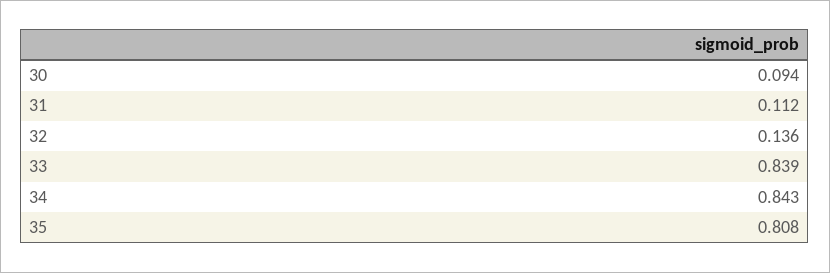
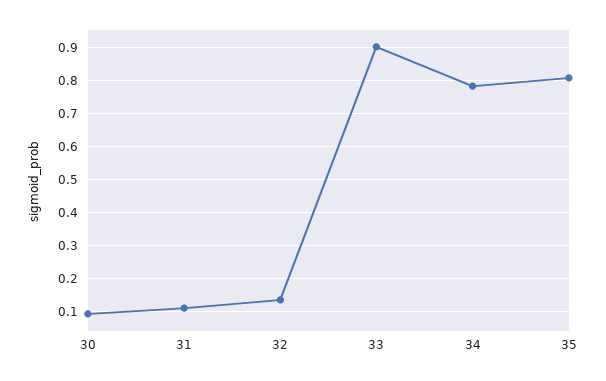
33: 0.839 -> 0.9
34: 0.843 -> 0.78

